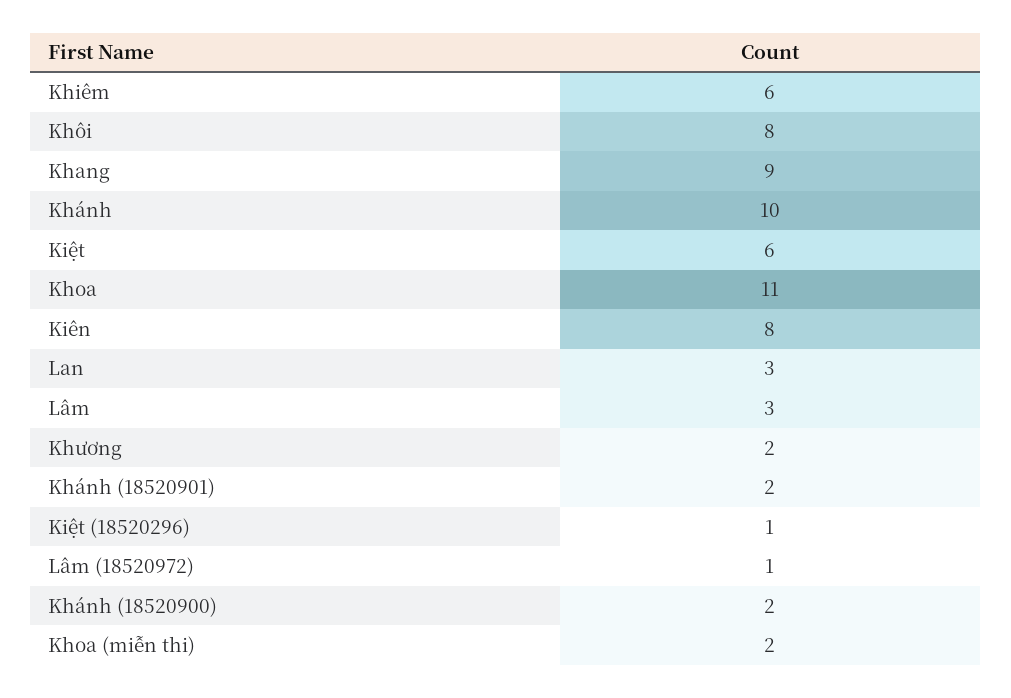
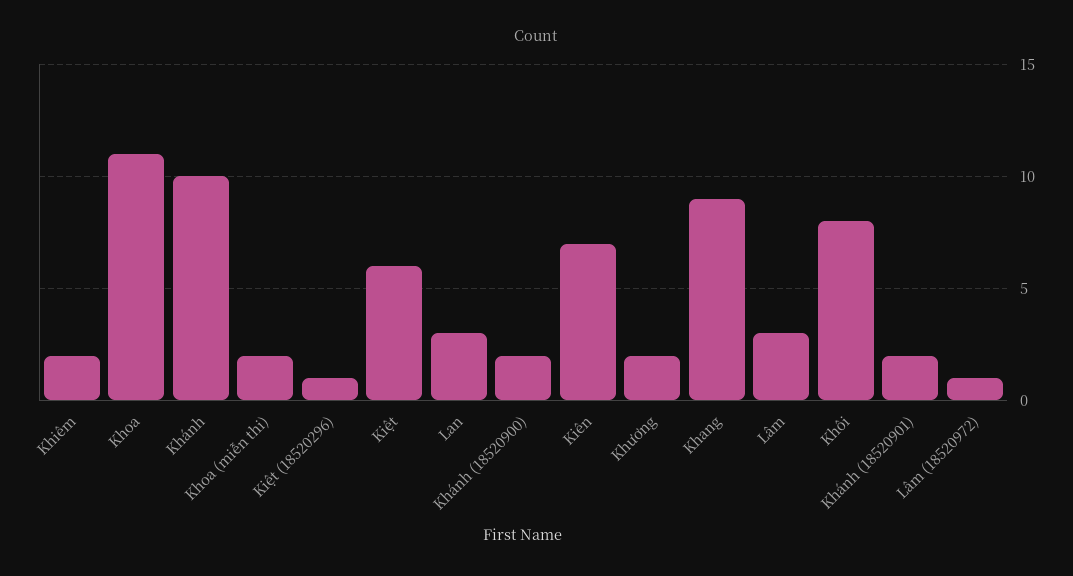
Khiêm: 6 -> 2
Kiên: 8 -> 7

